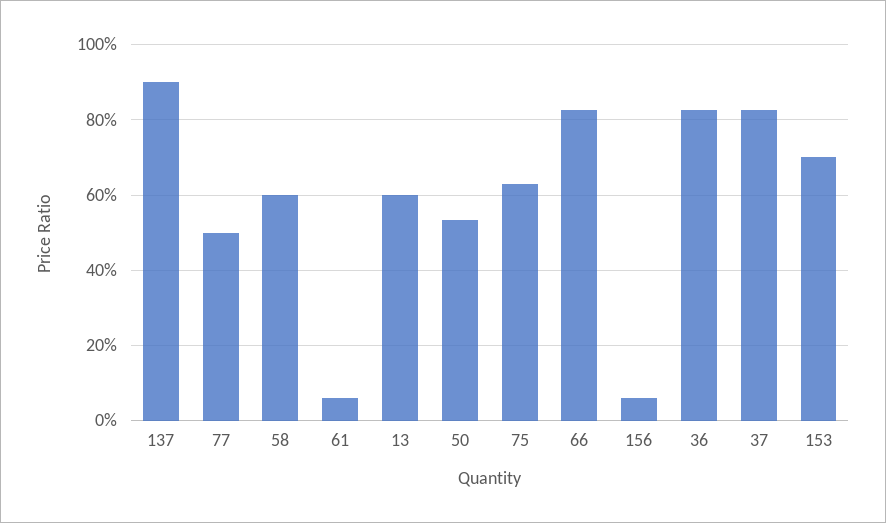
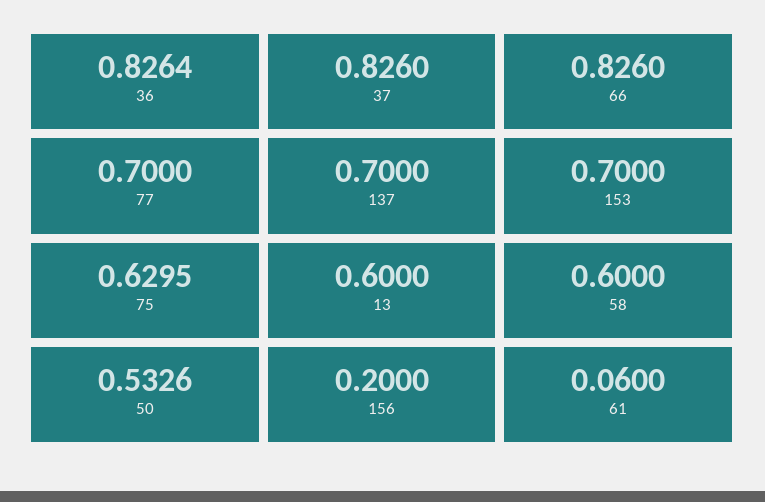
137: 0.9 -> 0.7
77: 0.5 -> 0.7
156: 0.06 -> 0.2

